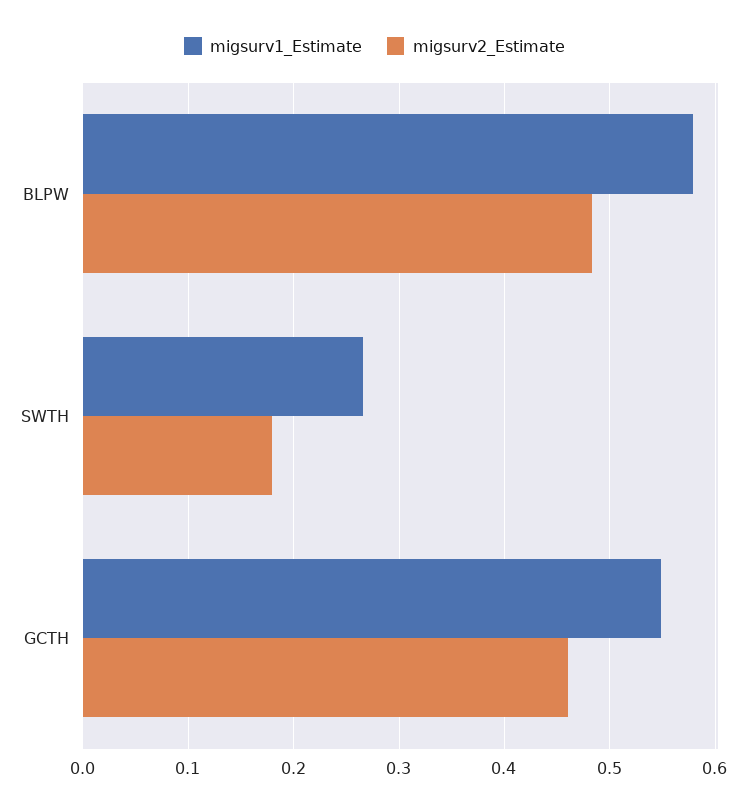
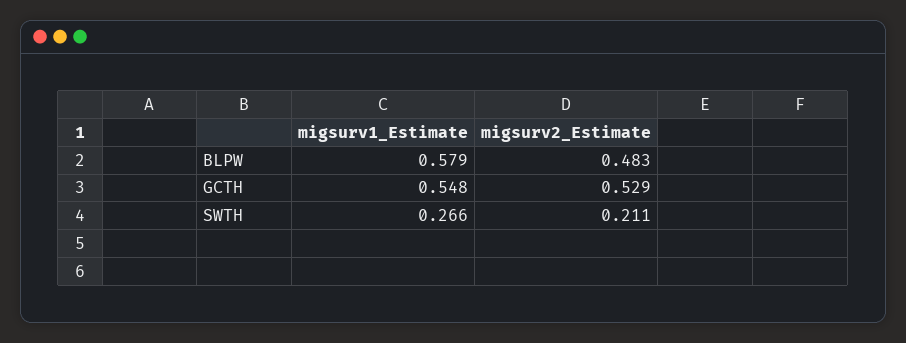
migsurv2_Estimate, SWTH: 0.18 -> 0.211
migsurv2_Estimate, GCTH: 0.46 -> 0.529

